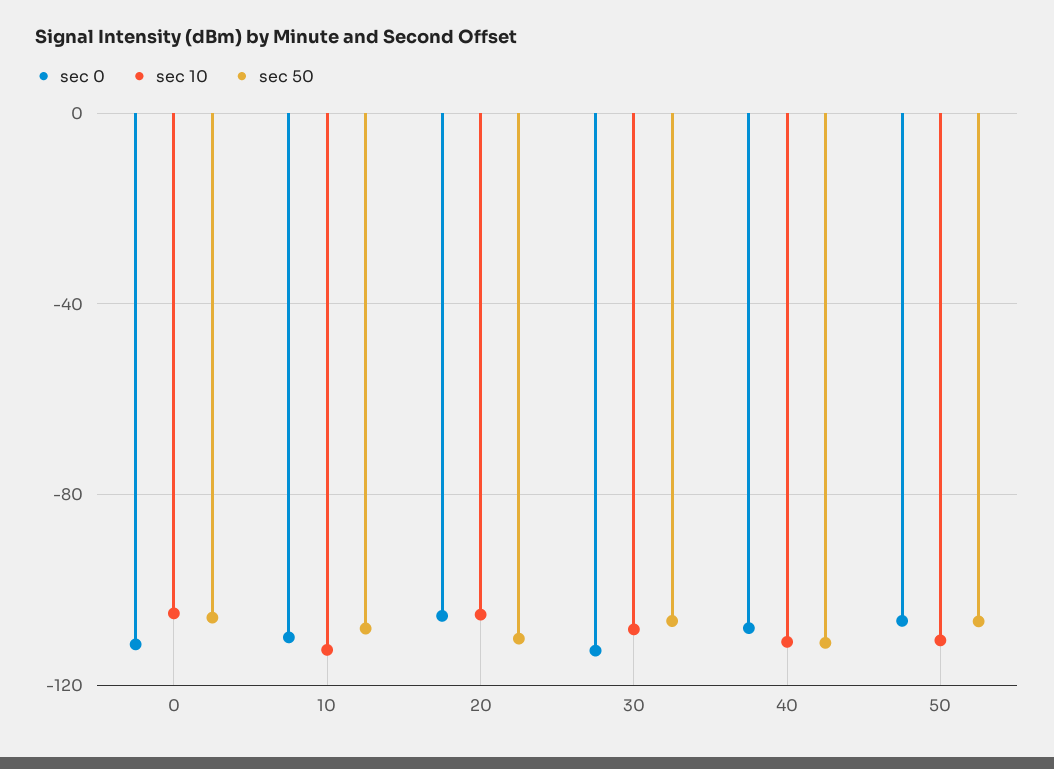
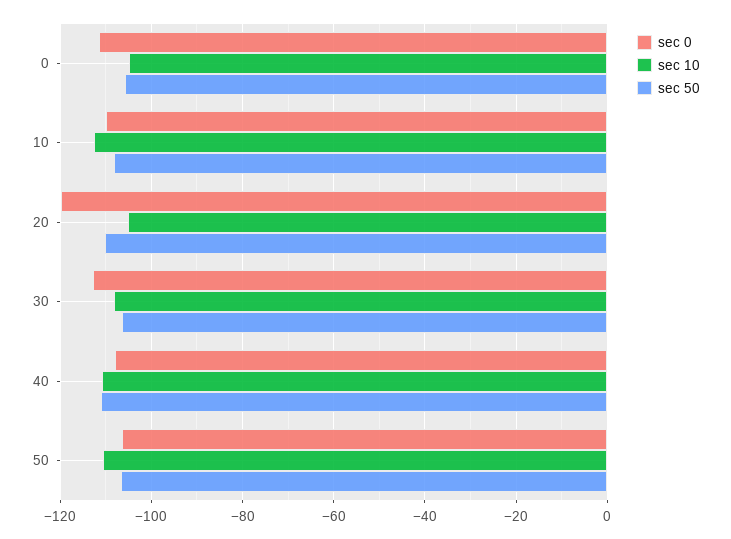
sec 0, 20: -105 -> -120

